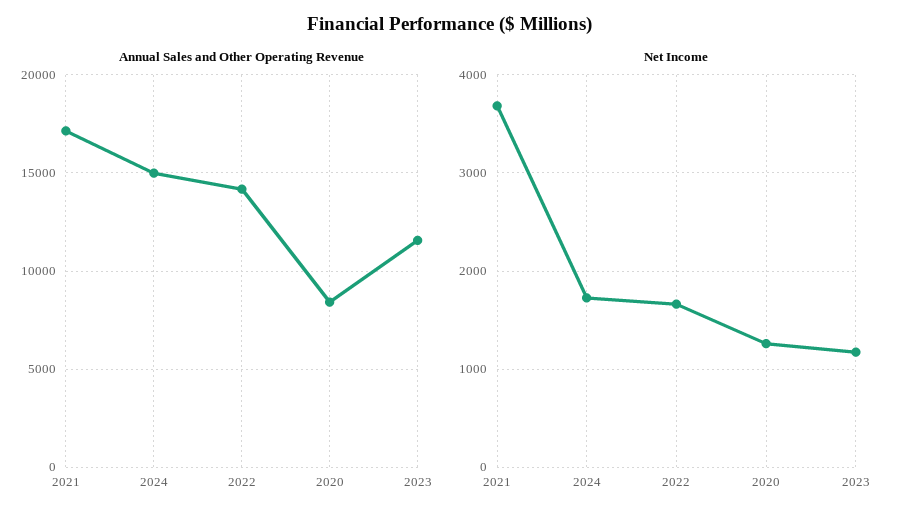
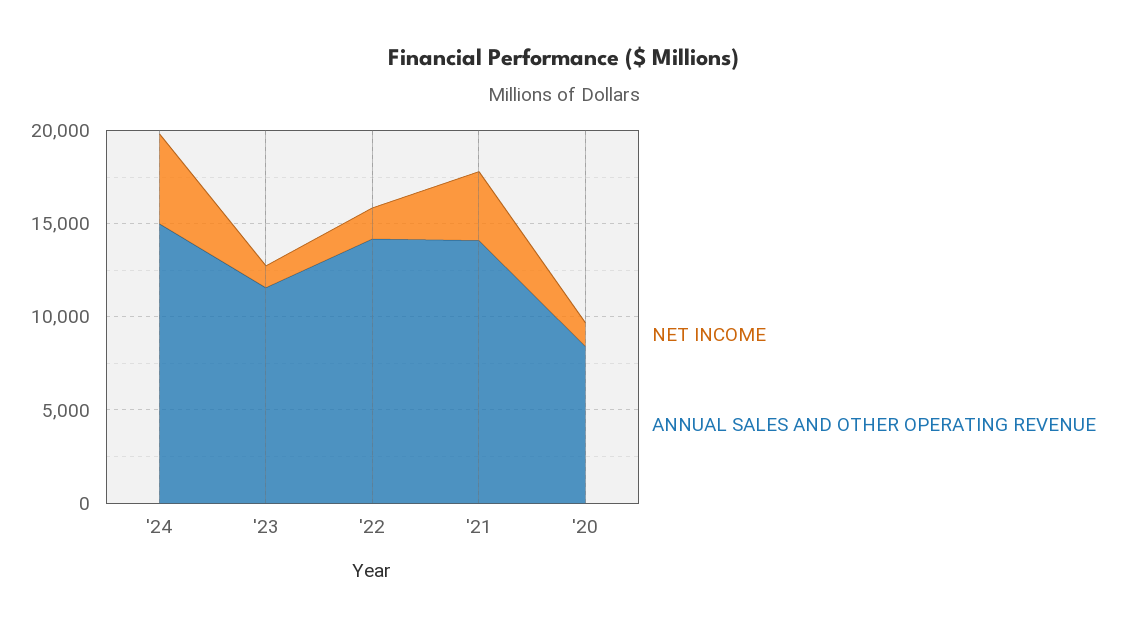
Annual Sales and Other Operating Revenue, 2021: 17000 -> 14000
Net Income, 2024: 1700 -> 5000

